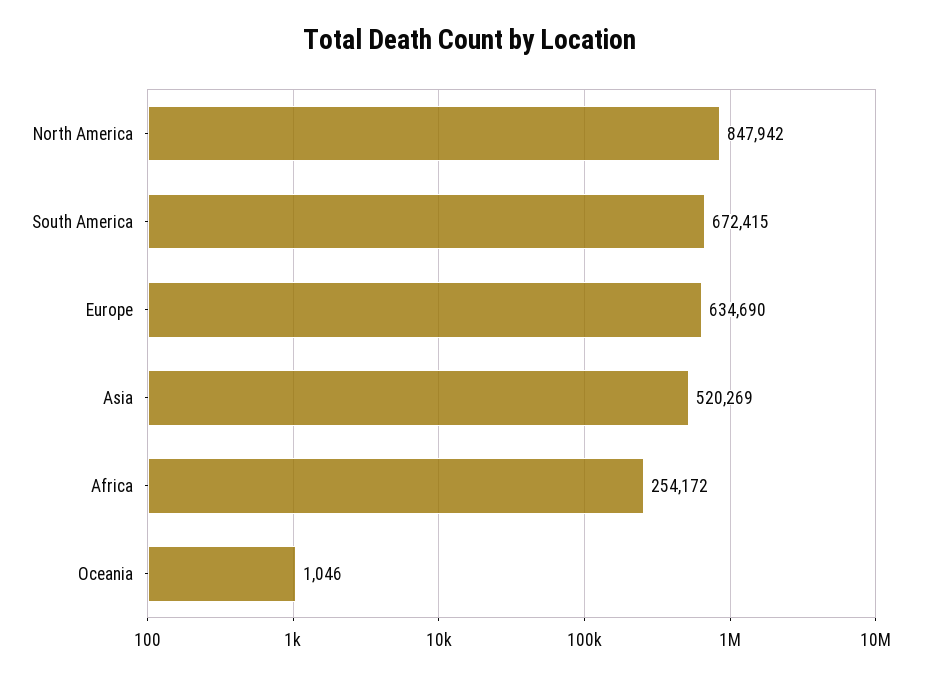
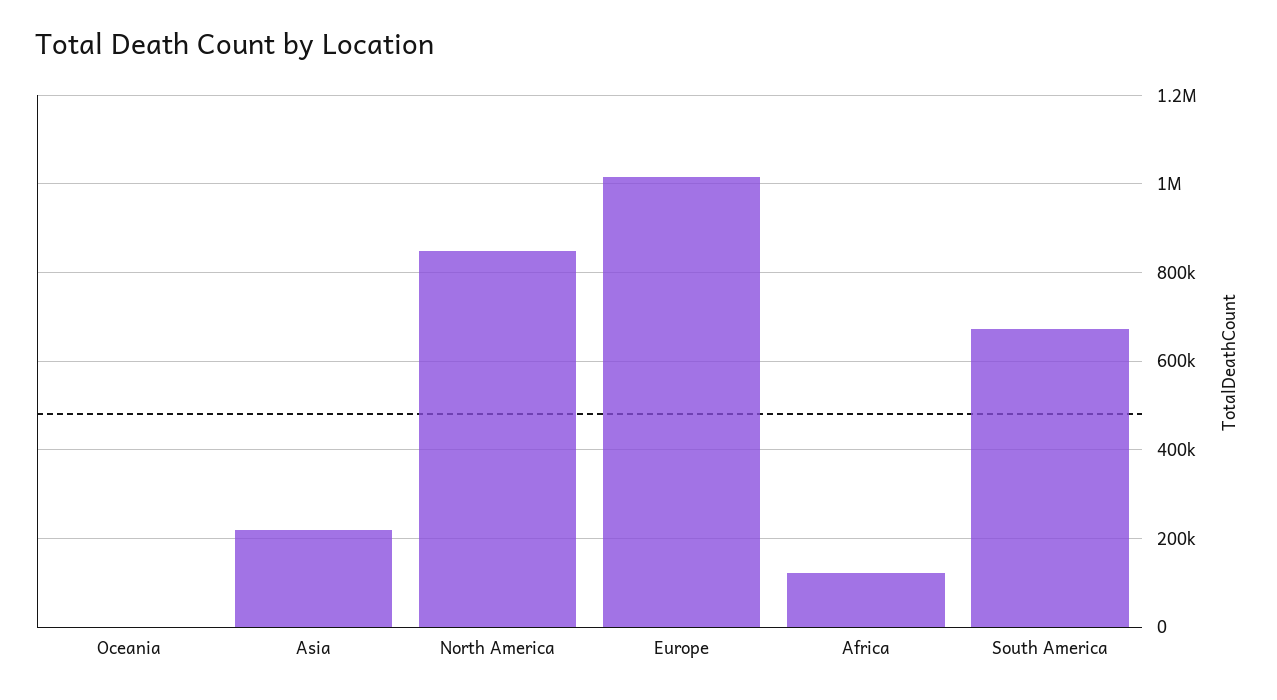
Europe: 634690 -> 1020000
Asia: 520269 -> 220000
Africa: 254172 -> 120000

